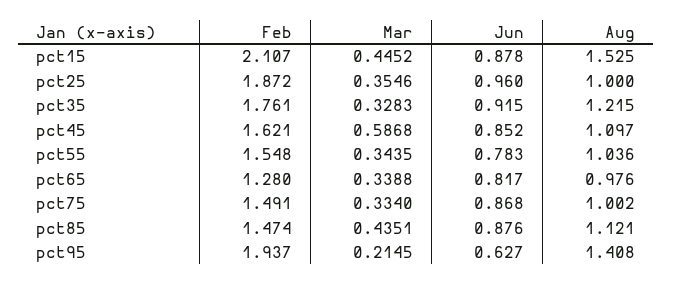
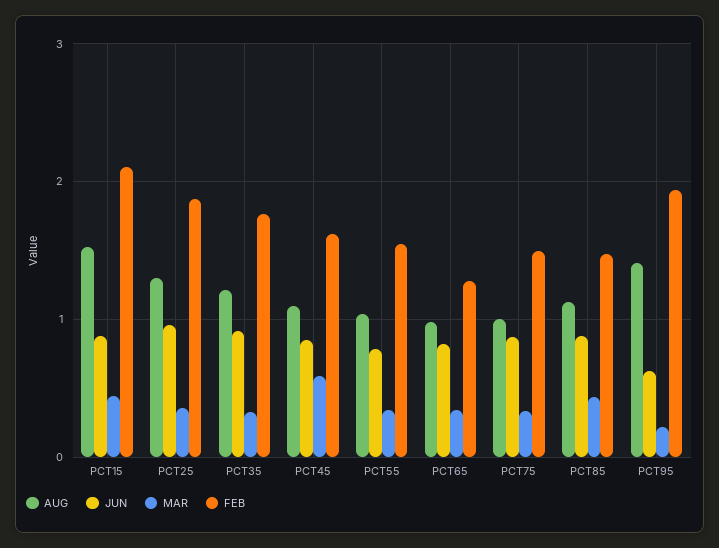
Aug, pct25: 1 -> 1.3

